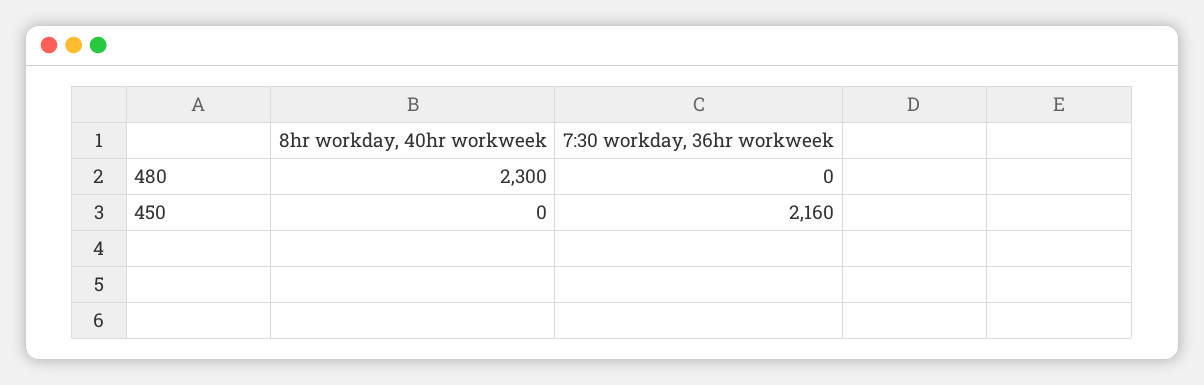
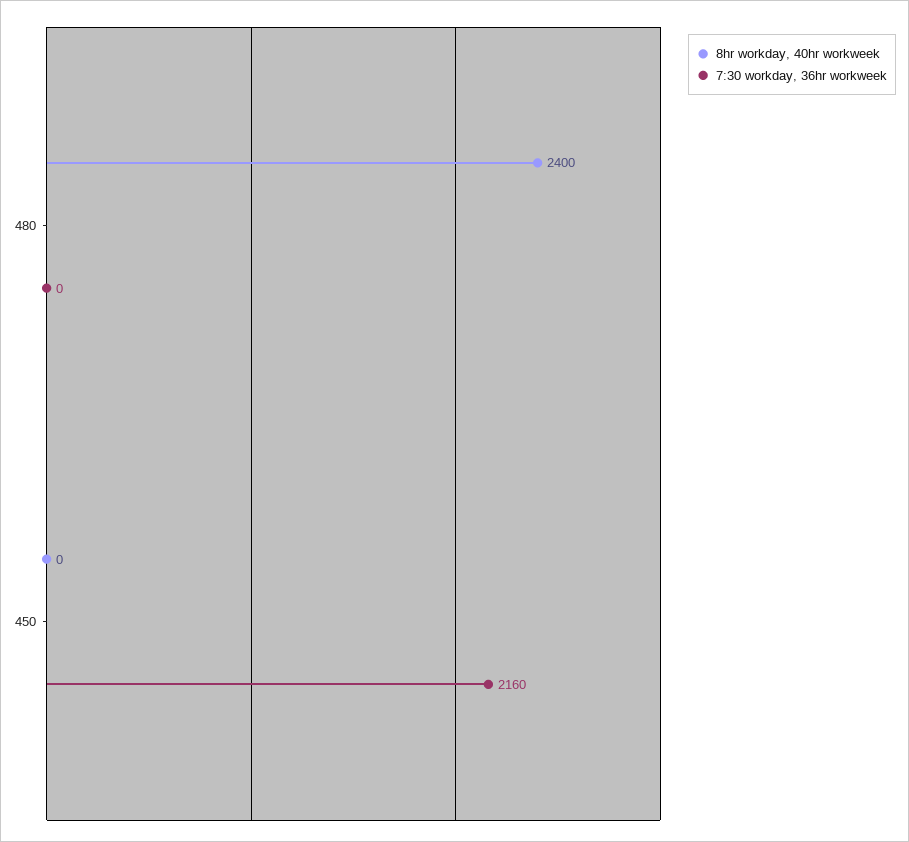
8hr workday, 40hr workweek, 480: 2300 -> 2400

